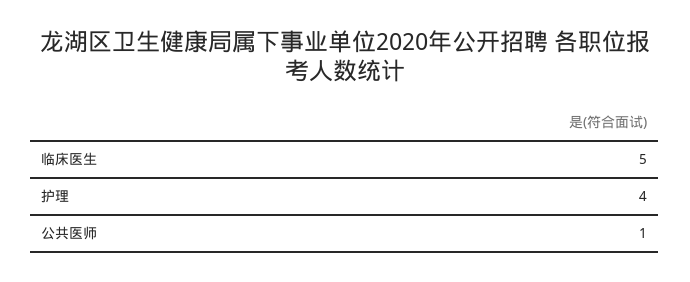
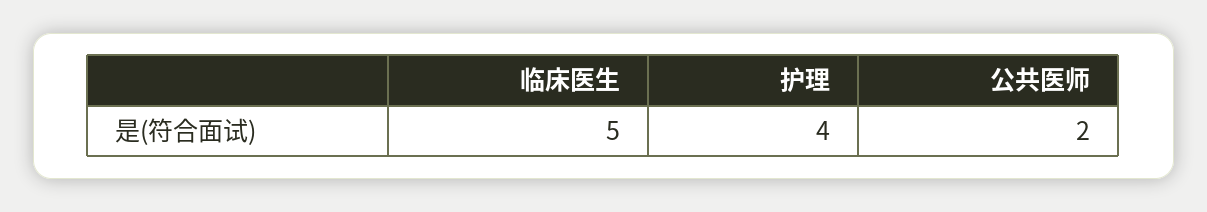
公共医师: 1 -> 2

